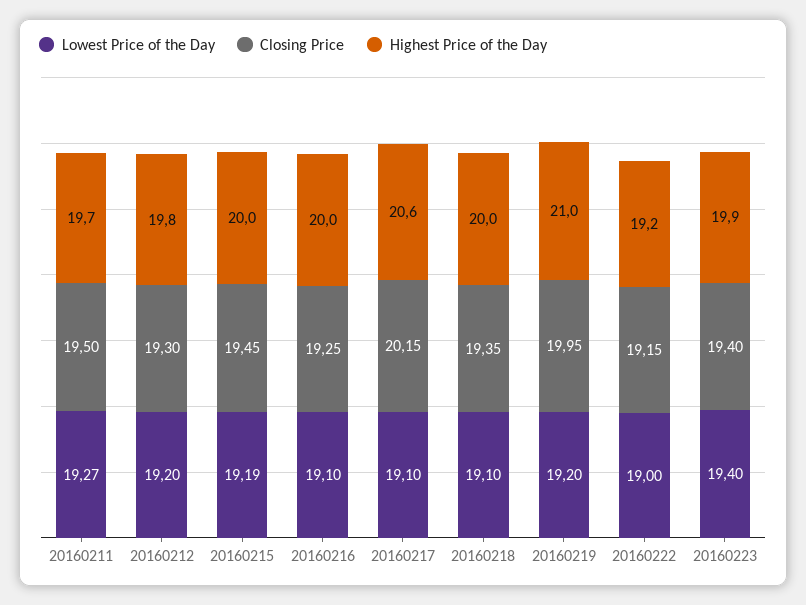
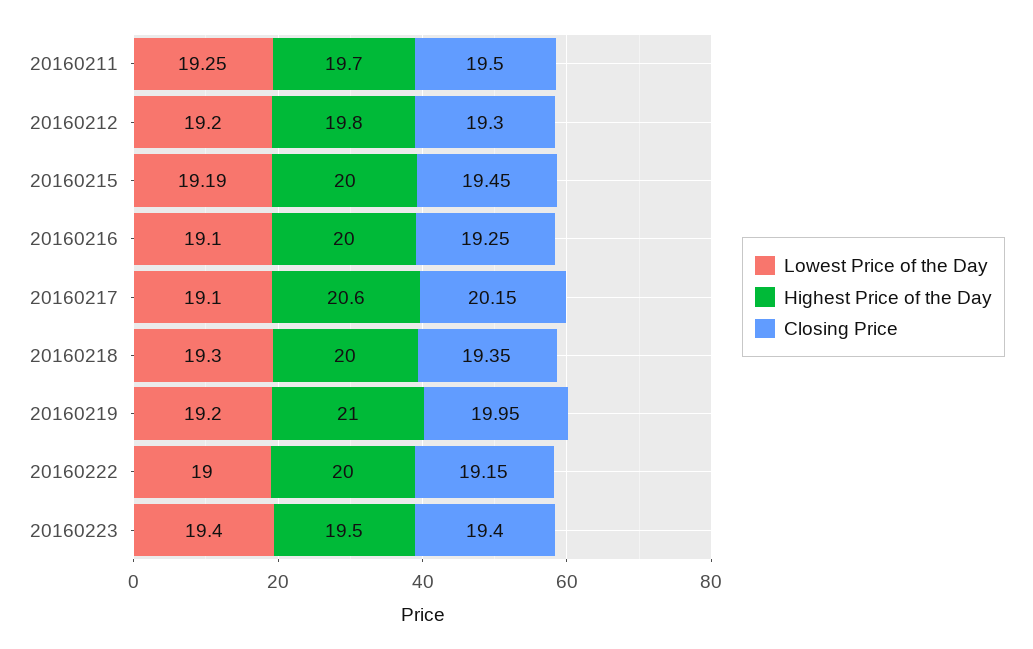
Lowest Price of the Day, 20160211: 19.27 -> 19.25
Lowest Price of the Day, 20160218: 19.1 -> 19.3
Highest Price of the Day, 20160222: 19.2 -> 20
Highest Price of the Day, 20160223: 19.9 -> 19.5

